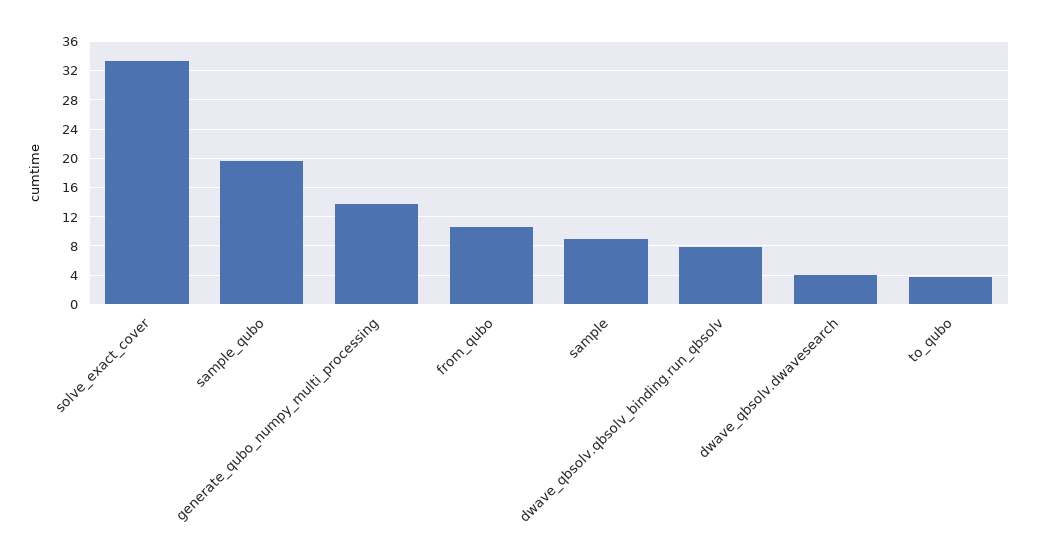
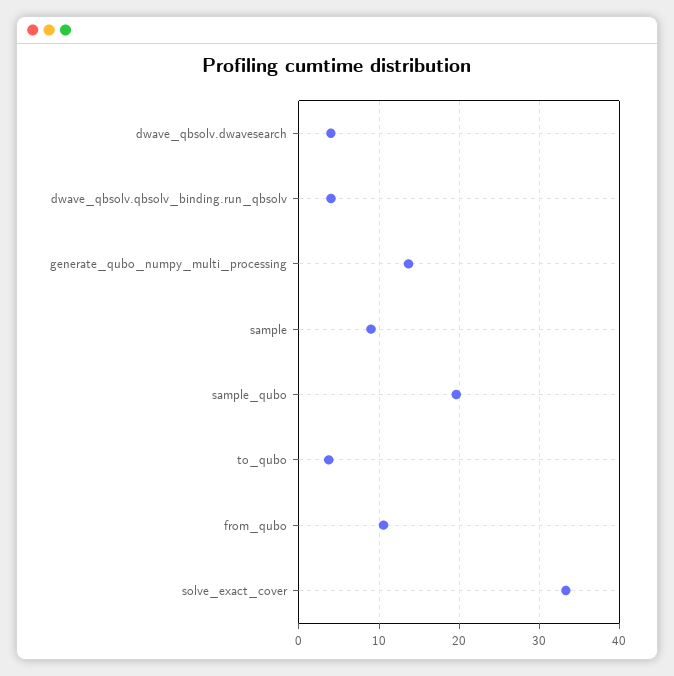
dwave_qbsolv.qbsolv_binding.run_qbsolv: 8 -> 4

